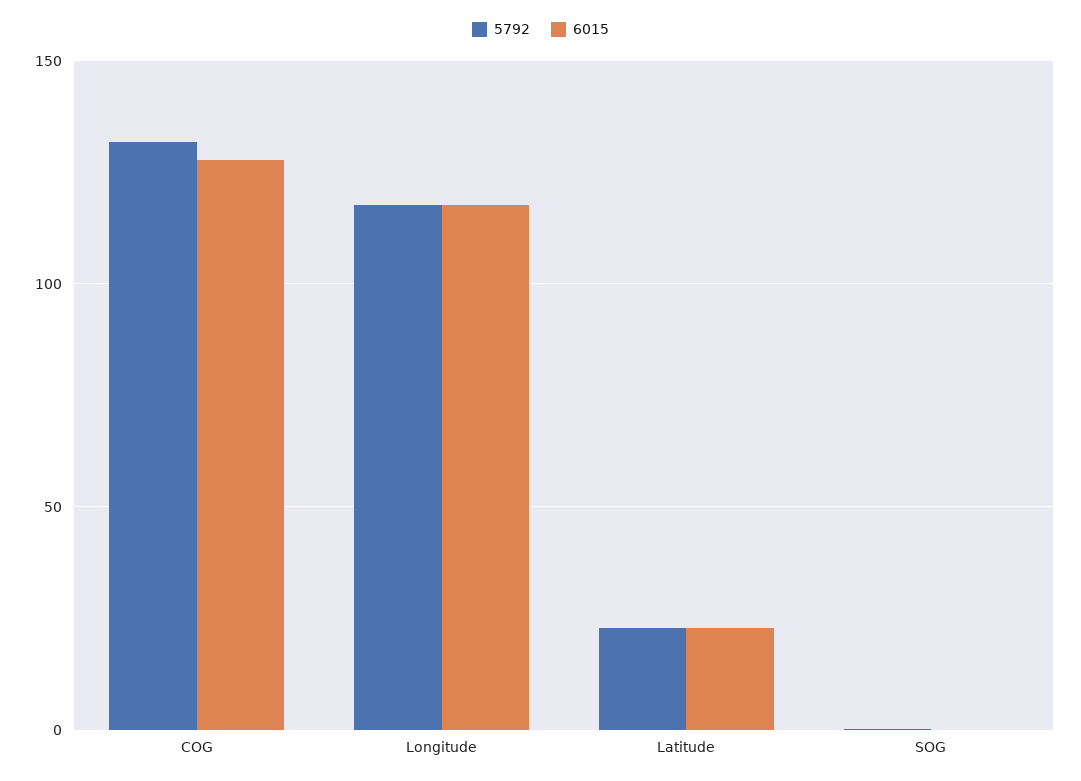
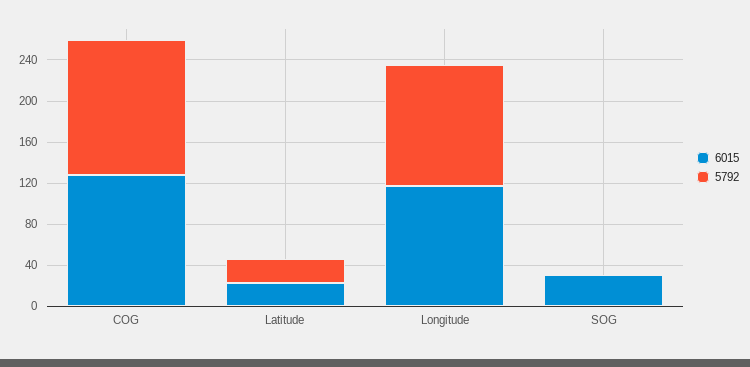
6015, SOG: 0 -> 30

